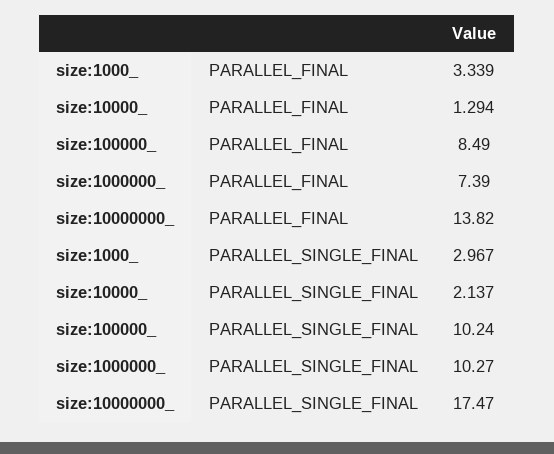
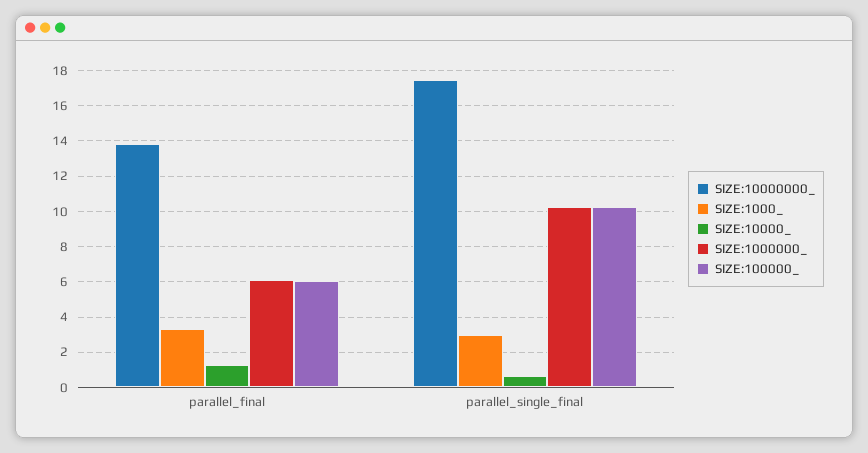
size:100000_, PARALLEL_FINAL: 8.49 -> 6
size:1000000_, PARALLEL_FINAL: 7.39 -> 6
size:10000_, PARALLEL_SINGLE_FINAL: 2.137 -> 0.5

